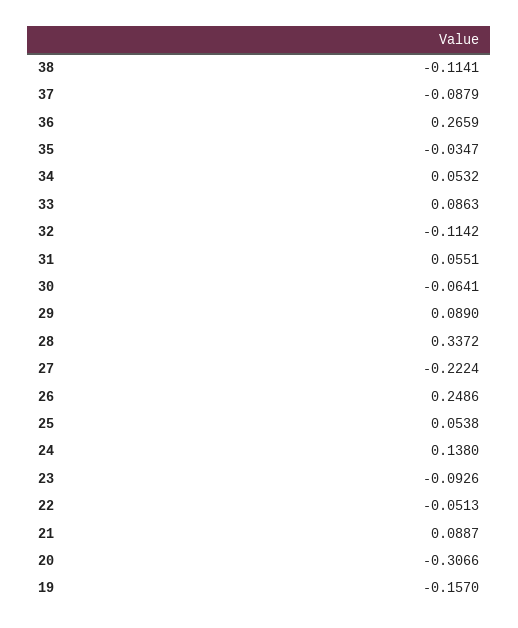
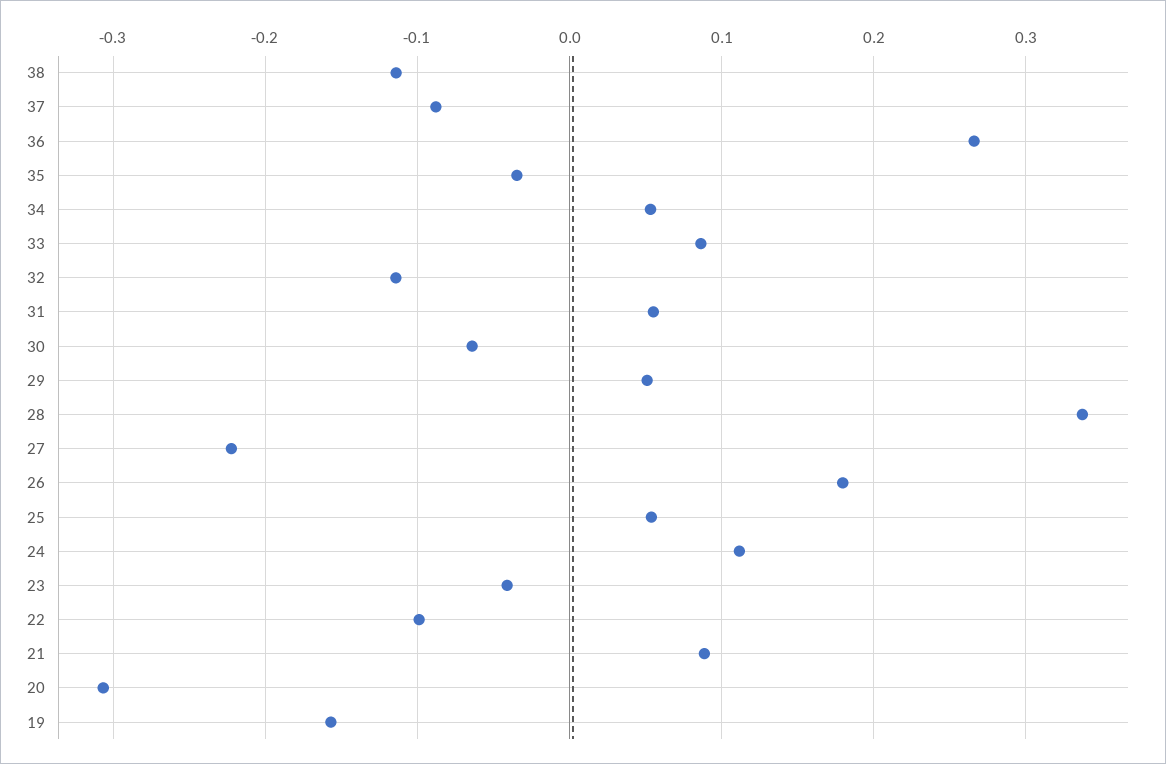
29: 0.089 -> 0.05
26: 0.2486 -> 0.18
24: 0.138 -> 0.11
23: -0.0926 -> -0.04
22: -0.0513 -> -0.1

